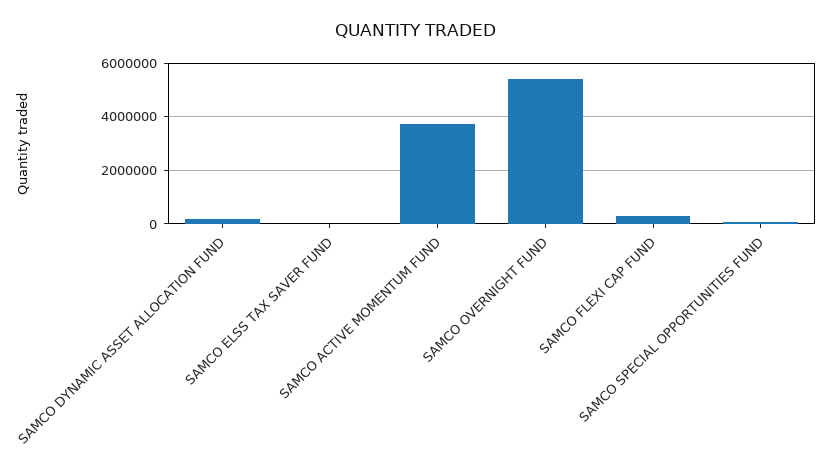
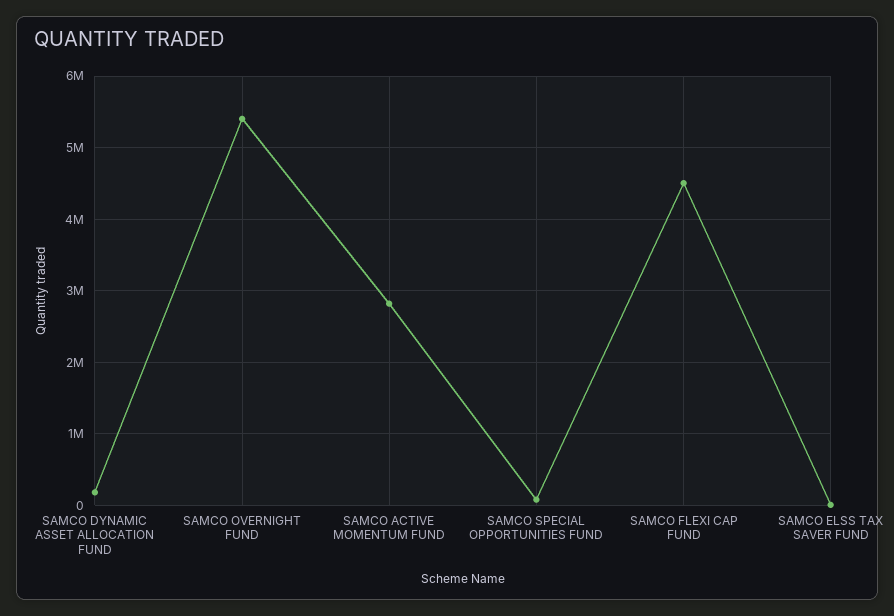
SAMCO ACTIVE MOMENTUM FUND: 3750000 -> 2800000
SAMCO FLEXI CAP FUND: 250000 -> 4500000

